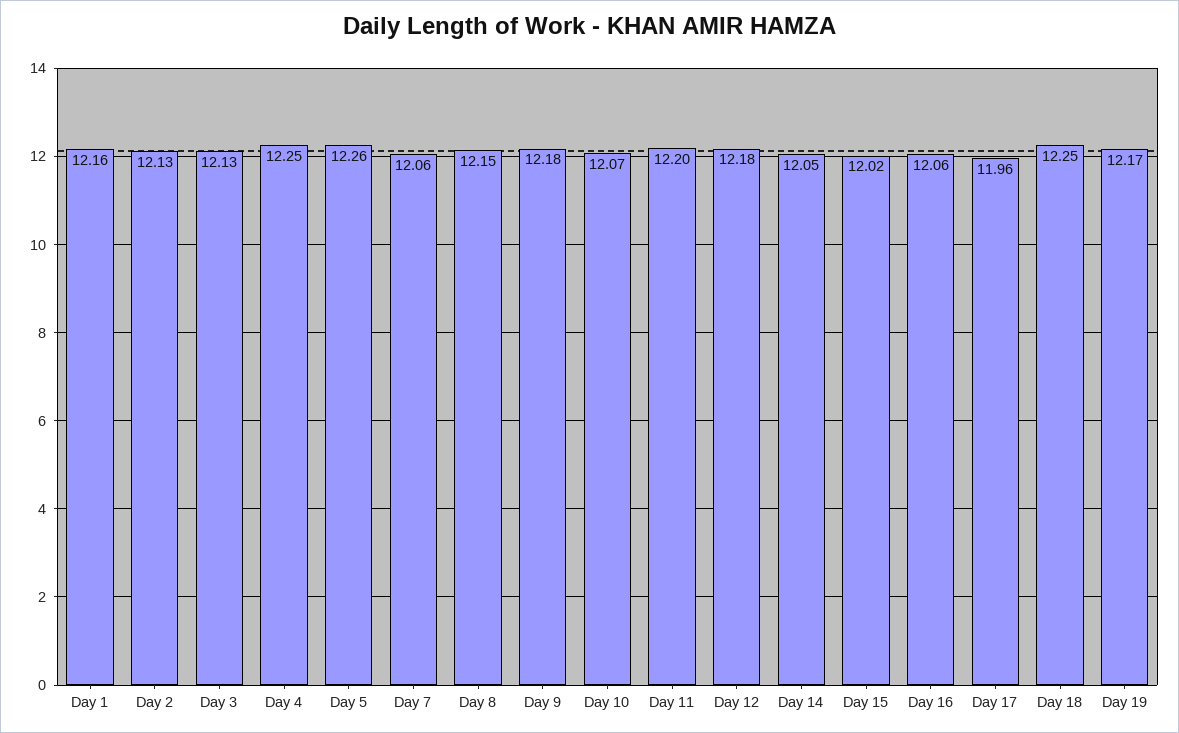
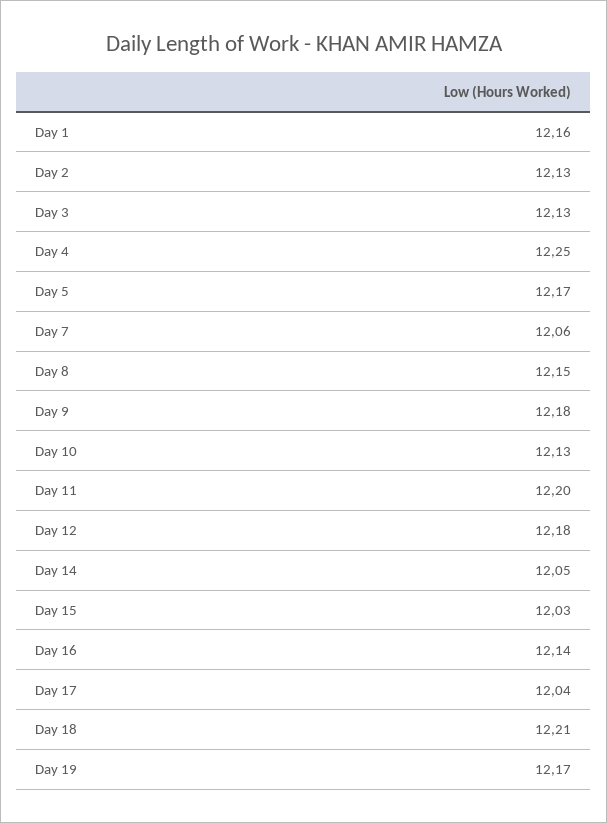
Day 5: 12.26 -> 12.17
Day 10: 12.07 -> 12.13
Day 15: 12.02 -> 12.03
Day 16: 12.06 -> 12.14
Day 17: 11.96 -> 12.04
Day 18: 12.25 -> 12.21

